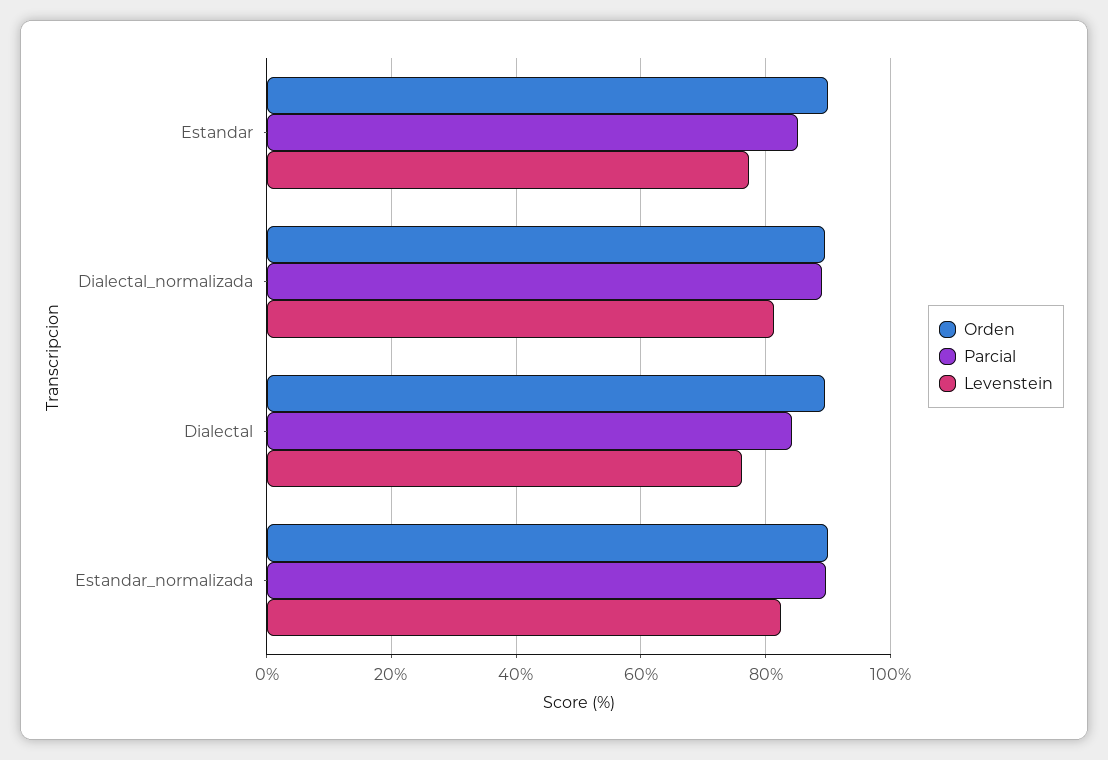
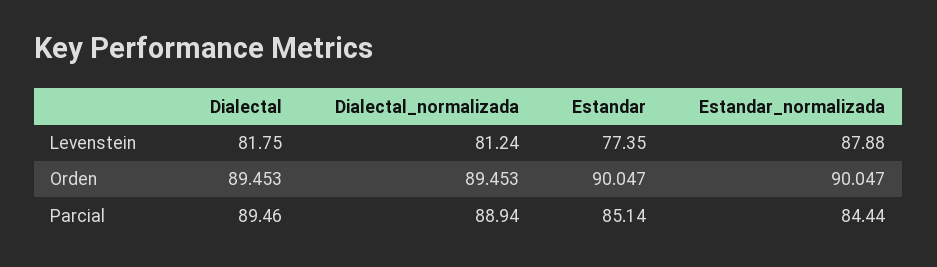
Parcial, Dialectal: 84 -> 89.46
Levenstein, Dialectal: 76 -> 81.75
Parcial, Estandar_normalizada: 90 -> 84.44
Levenstein, Estandar_normalizada: 82 -> 87.88

